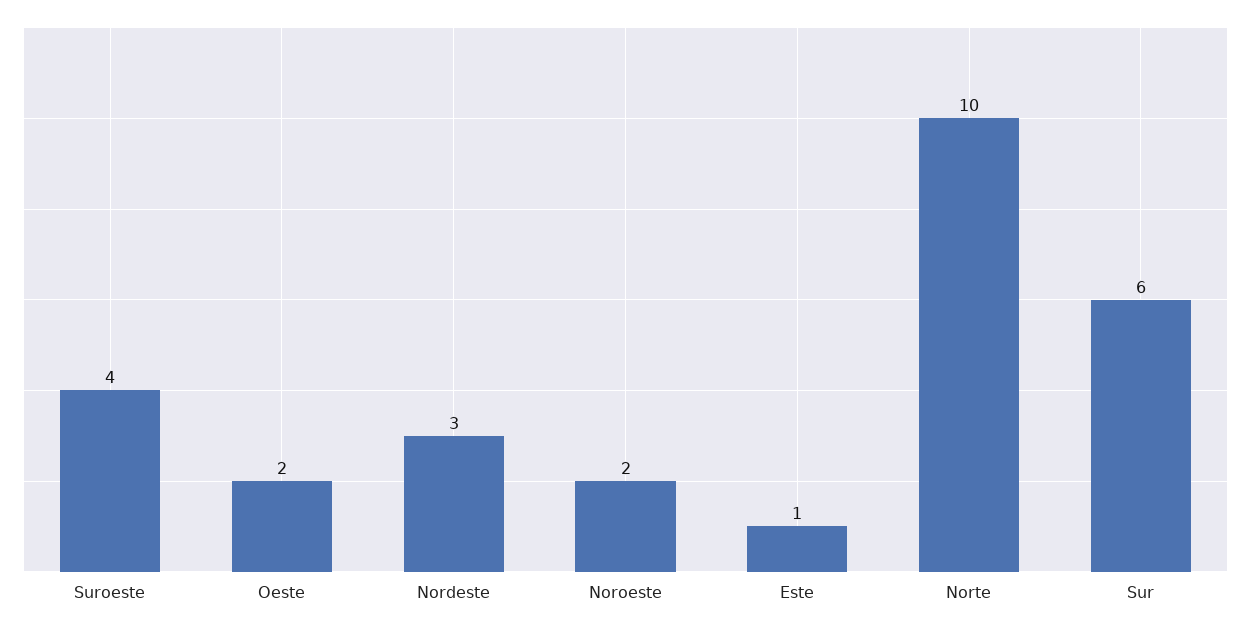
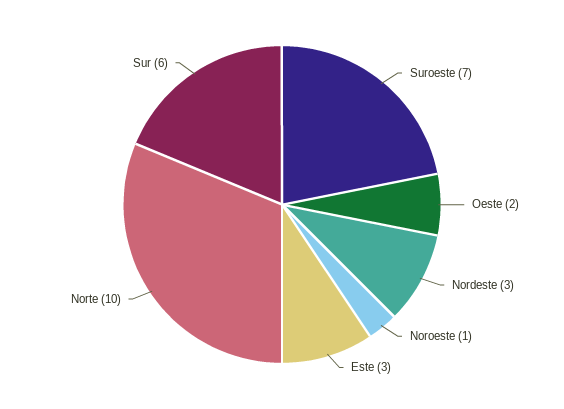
Suroeste: 4 -> 7
Noroeste: 2 -> 1
Este: 1 -> 3

